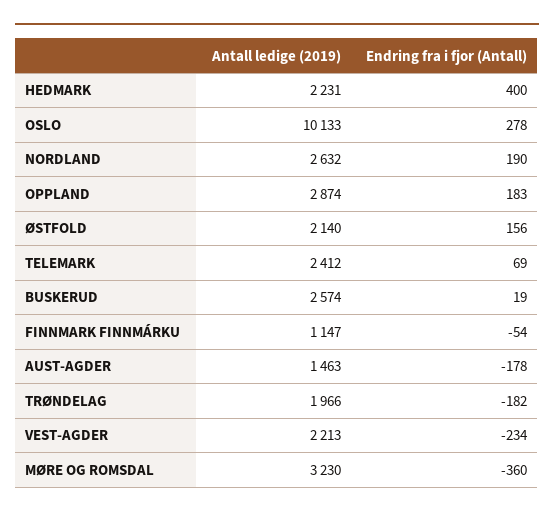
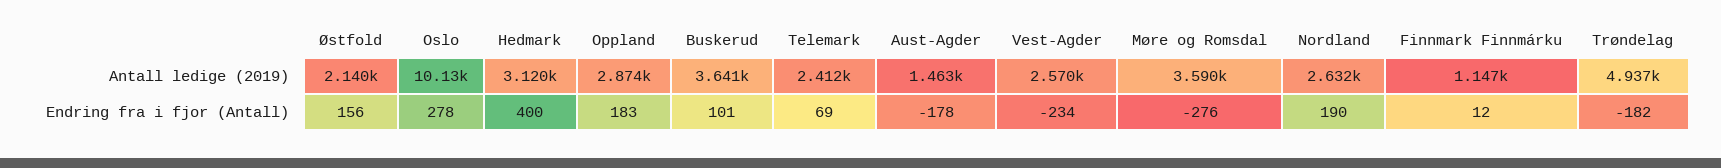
Antall ledige (2019), HEDMARK: 2231 -> 3120
Antall ledige (2019), BUSKERUD: 2574 -> 3641
Endring fra i fjor (Antall), BUSKERUD: 19 -> 101
Endring fra i fjor (Antall), FINNMARK FINNMÁRKU: -54 -> 12
Antall ledige (2019), TRØNDELAG: 1966 -> 4937
Antall ledige (2019), VEST-AGDER: 2213 -> 2570
Antall ledige (2019), MØRE OG ROMSDAL: 3230 -> 3590
Endring fra i fjor (Antall), MØRE OG ROMSDAL: -360 -> -276

